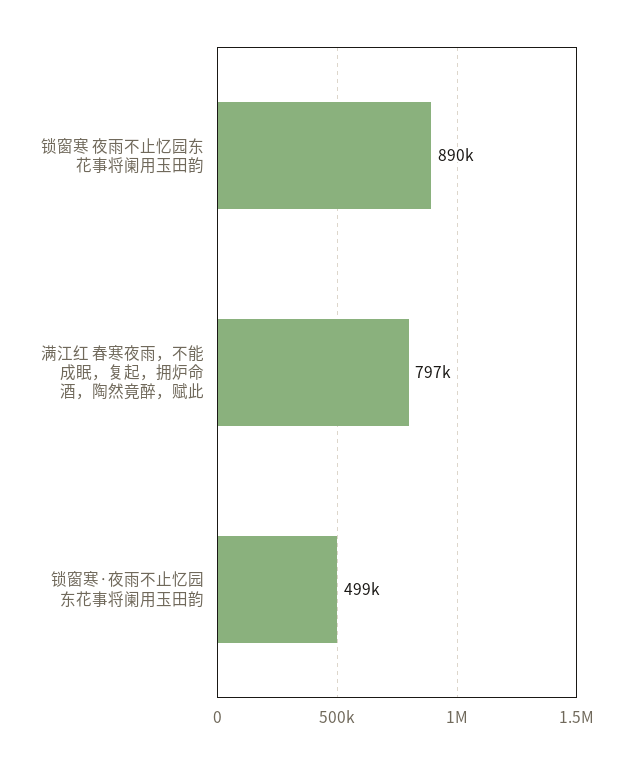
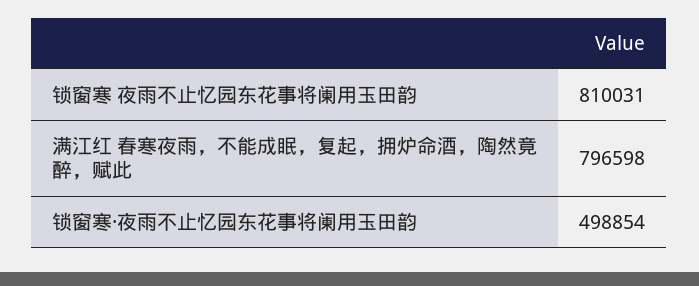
锁窗寒 夜雨不止忆园东花事将阑用玉田韵: 890000 -> 810031

